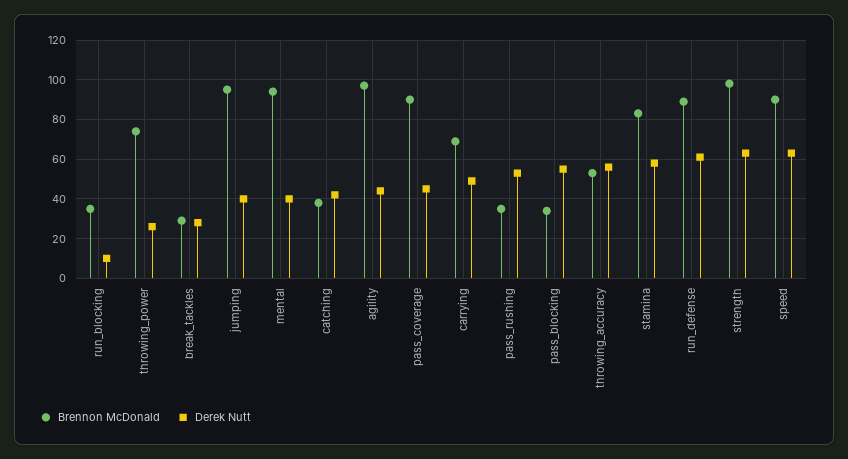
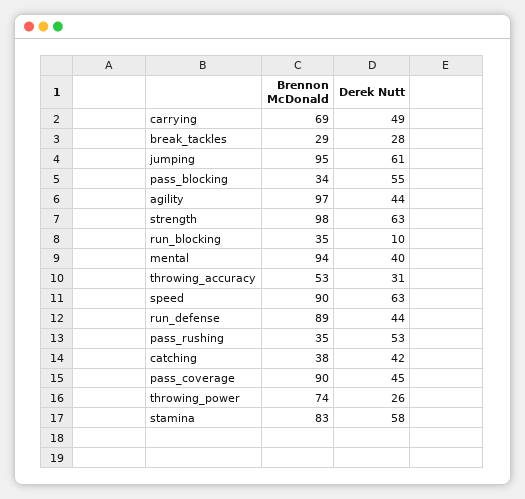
Derek Nutt, jumping: 40 -> 61
Derek Nutt, throwing_accuracy: 55 -> 31
Derek Nutt, run_defense: 60 -> 44

